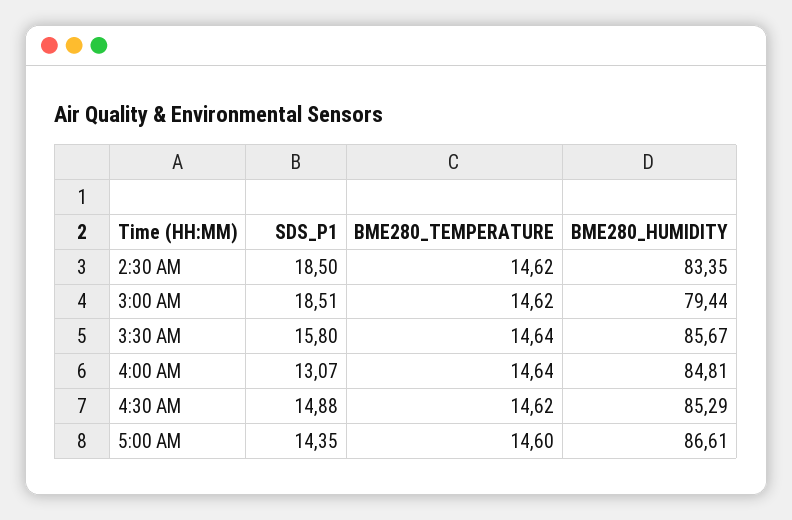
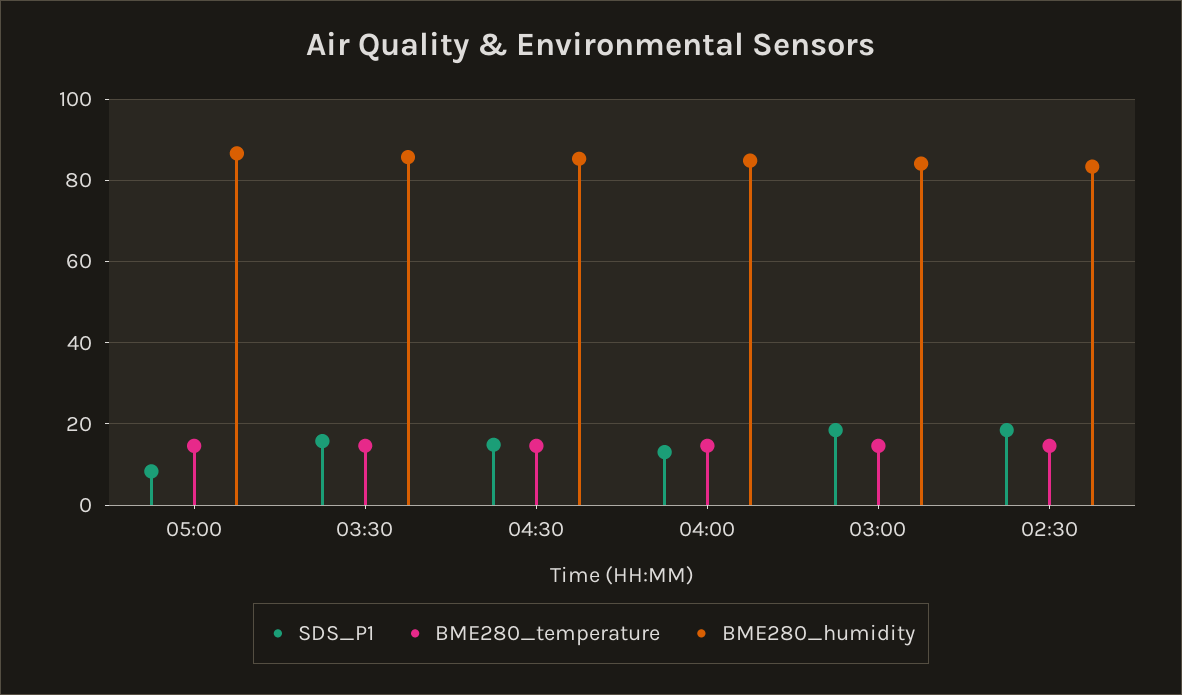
BME280_HUMIDITY, 3:00 AM: 79.44 -> 84
SDS_P1, 5:00 AM: 14.35 -> 8

